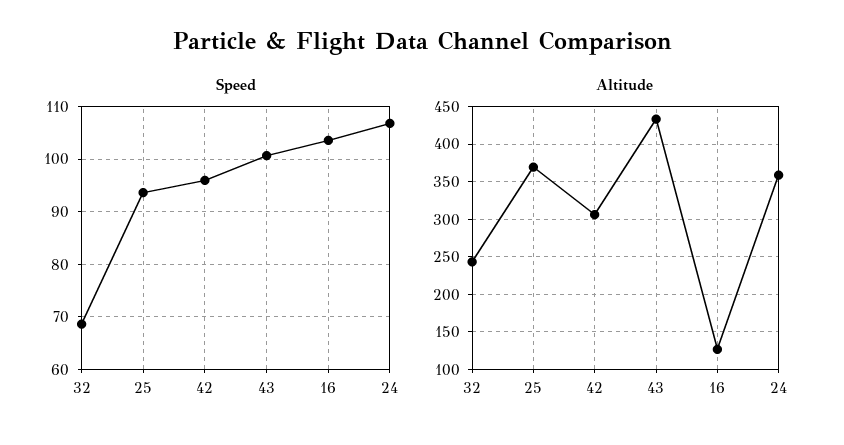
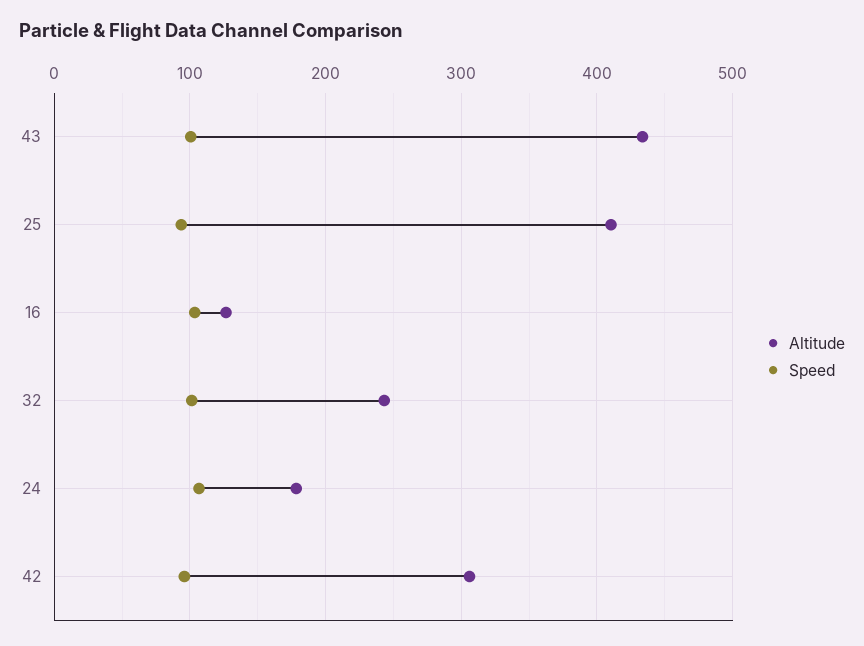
Speed, 32: 68 -> 100
Altitude, 25: 370 -> 410
Altitude, 24: 360 -> 180

